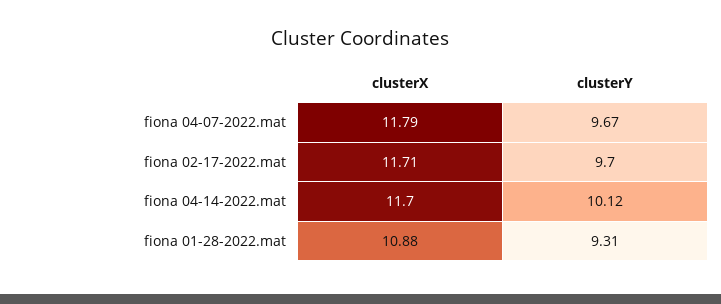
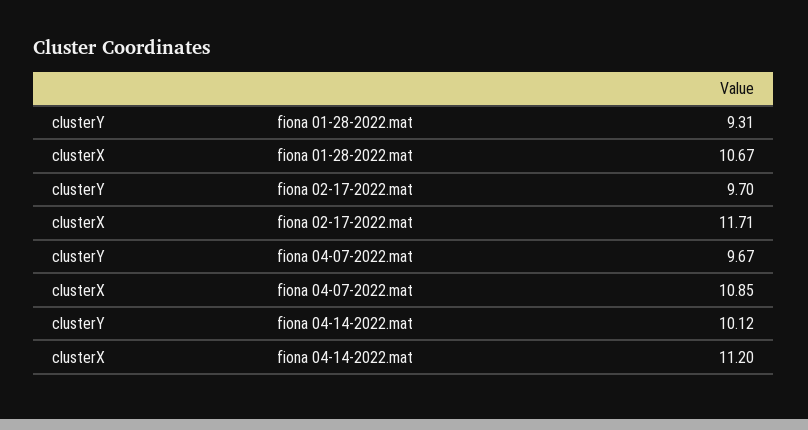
clusterX, fiona 04-07-2022.mat: 11.79 -> 10.85
clusterX, fiona 04-14-2022.mat: 11.7 -> 11.2
clusterX, fiona 01-28-2022.mat: 10.88 -> 10.67

